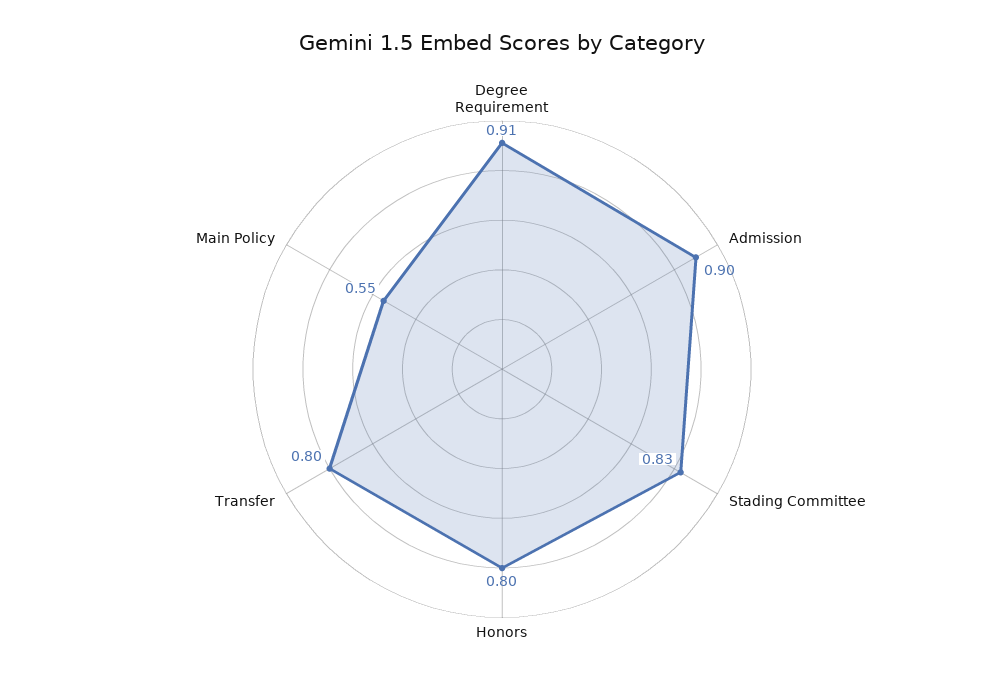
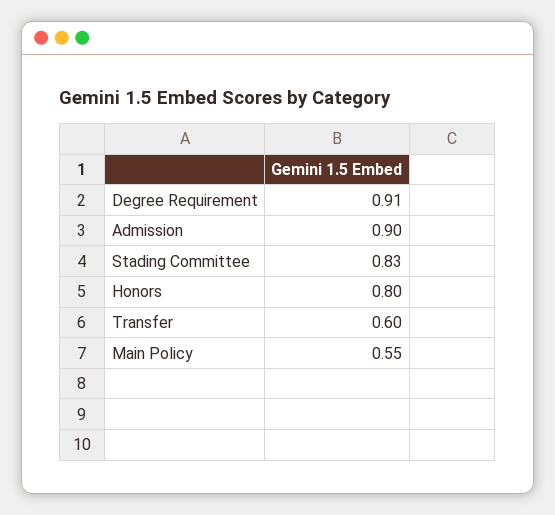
Transfer: 0.8 -> 0.6

